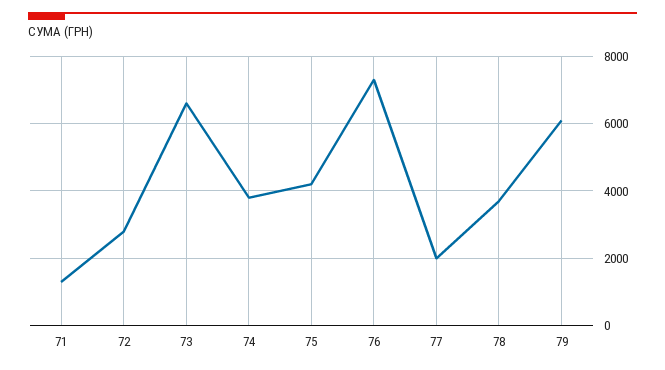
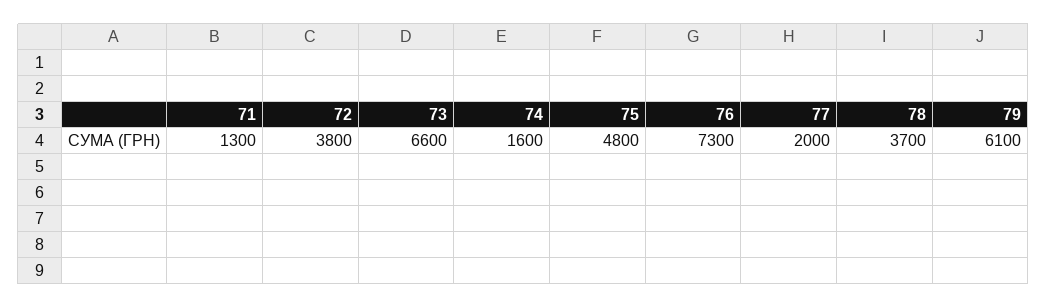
72: 2800 -> 3800
74: 3800 -> 1600
75: 4200 -> 4800

